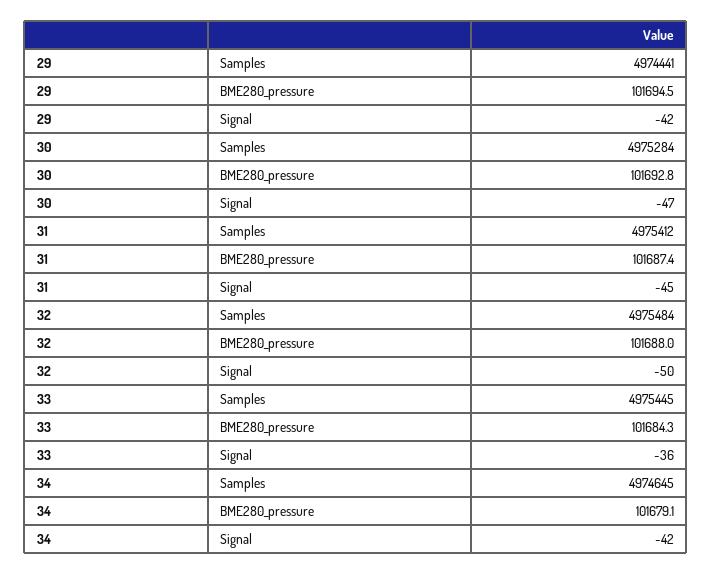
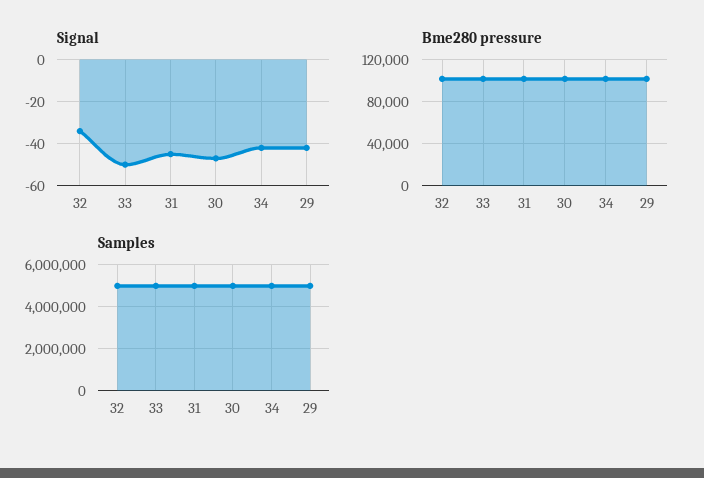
Signal, 32: -50 -> -35
Signal, 33: -36 -> -50

